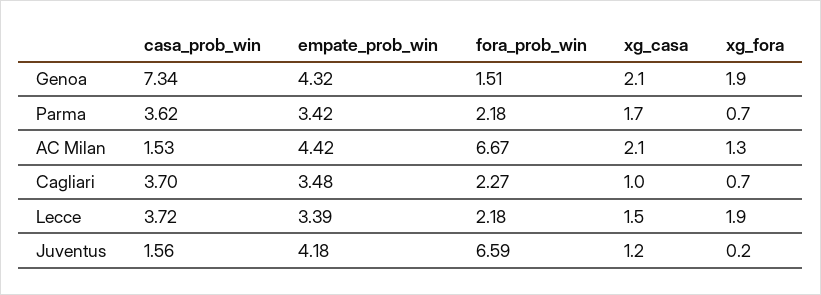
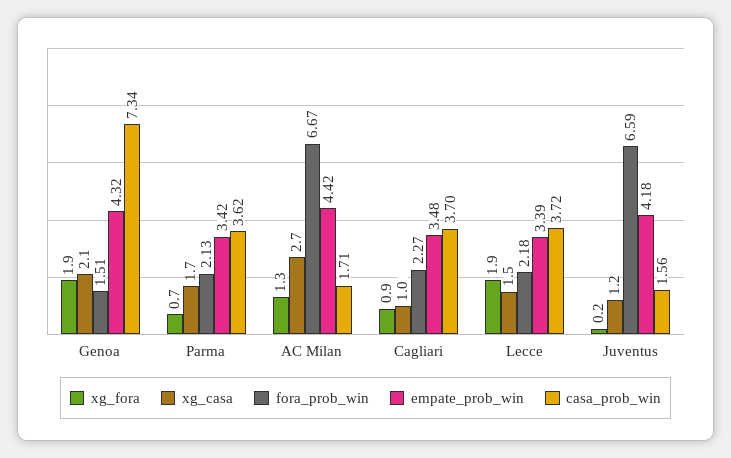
fora_prob_win, Parma: 2.18 -> 2.13
casa_prob_win, AC Milan: 1.53 -> 1.71
xg_casa, AC Milan: 2.1 -> 2.7
xg_fora, Cagliari: 0.7 -> 0.9

